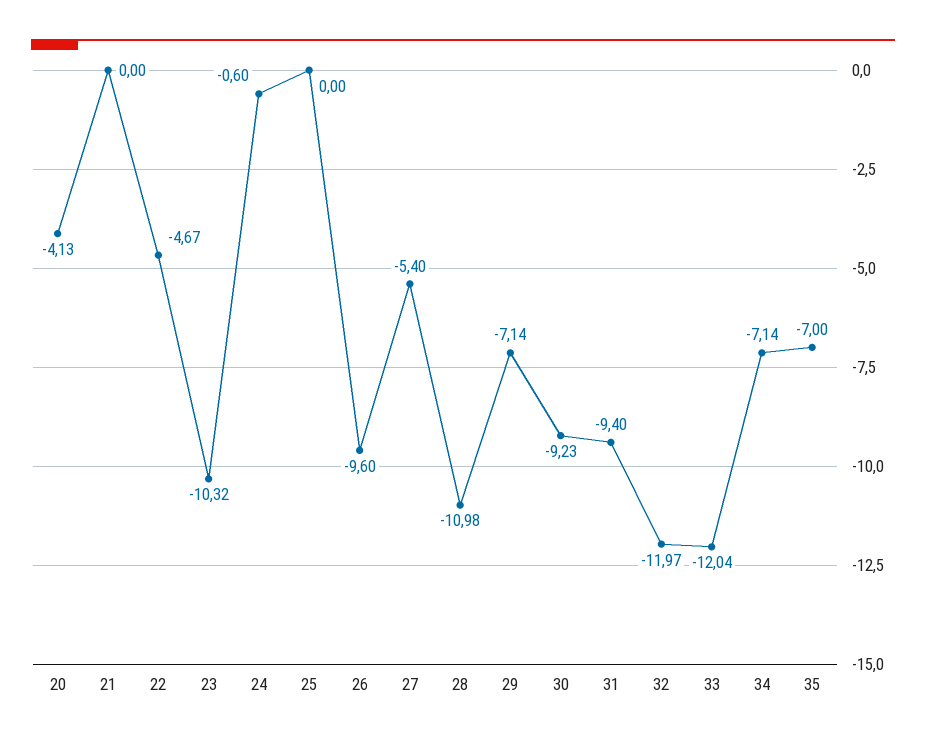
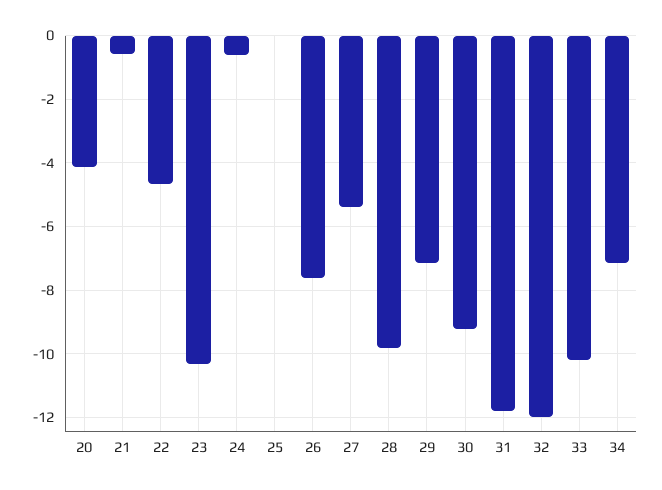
21: 0 -> -0.6
26: -9.6 -> -7.6
28: -10.98 -> -9.8
31: -9.4 -> -11.8
33: -12.04 -> -10.2
35: -7 -> none

